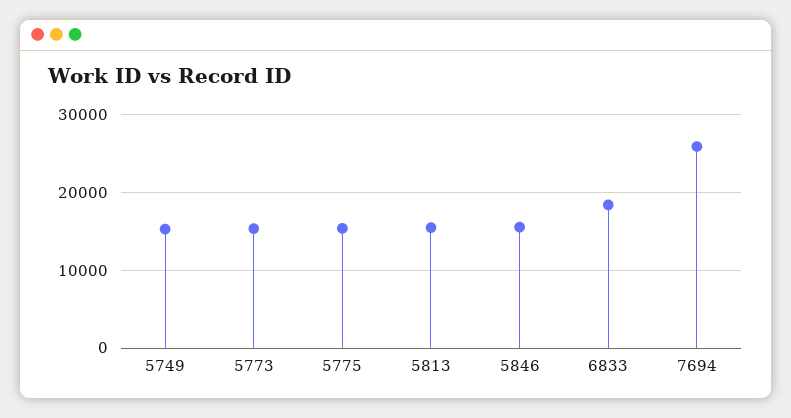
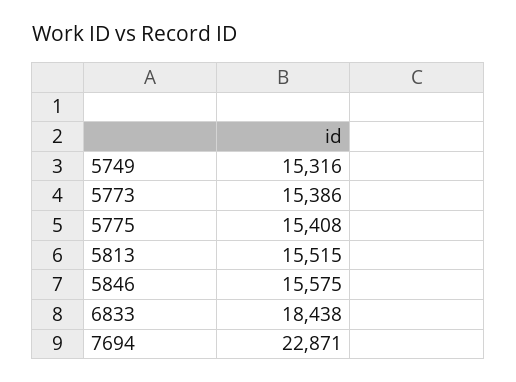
7694: 26000 -> 22871

